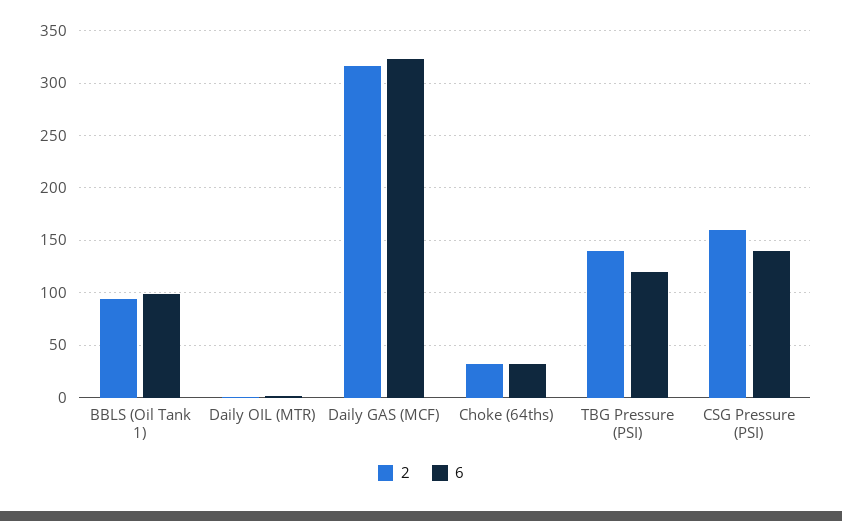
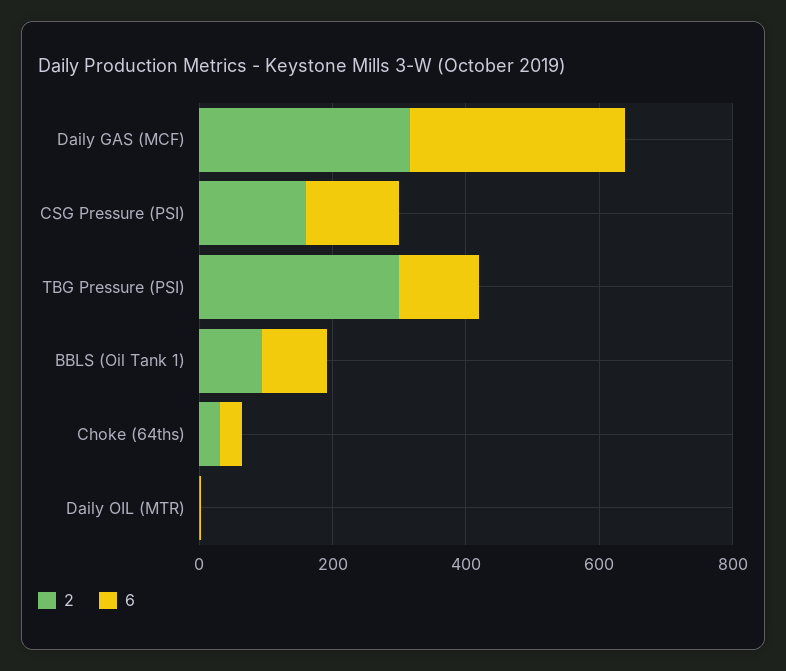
2, TBG Pressure (PSI): 140 -> 300

